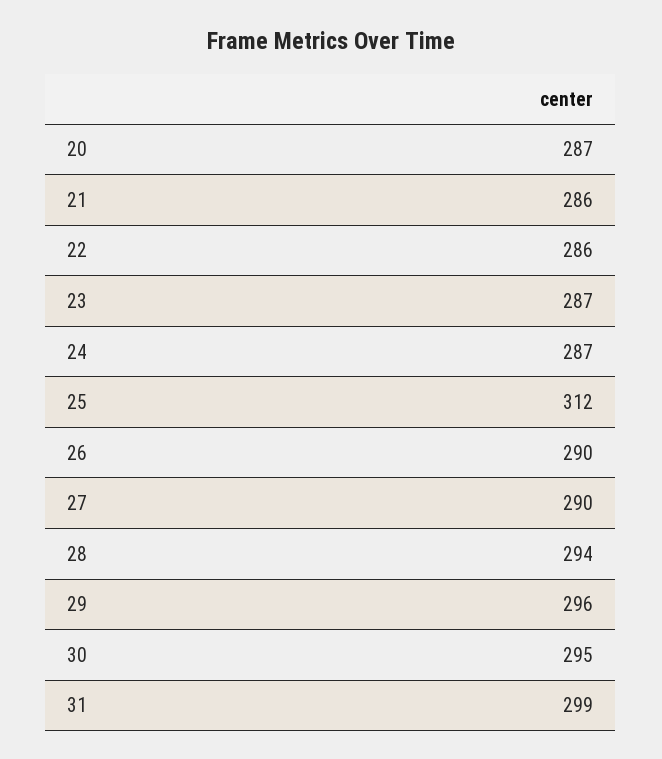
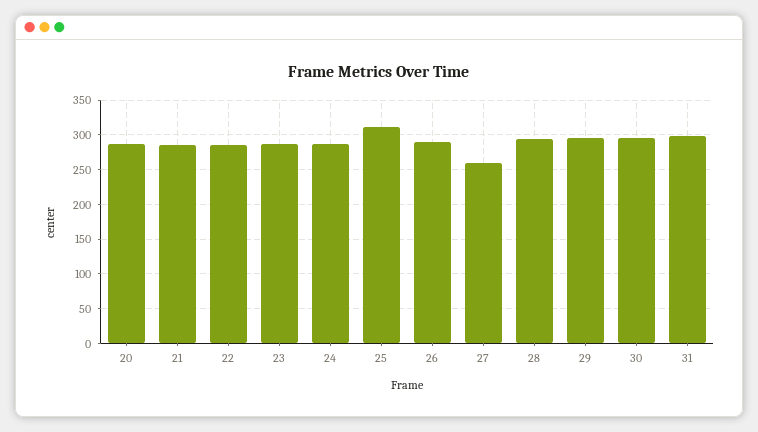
27: 290 -> 260

